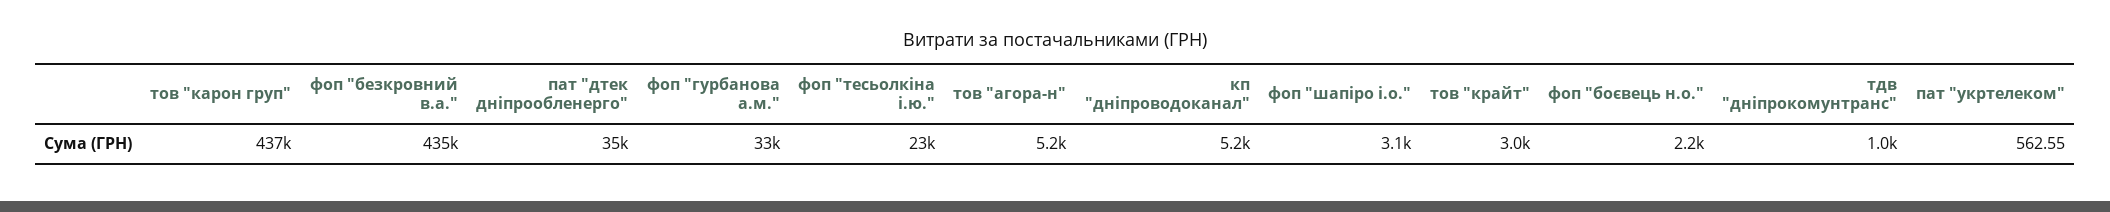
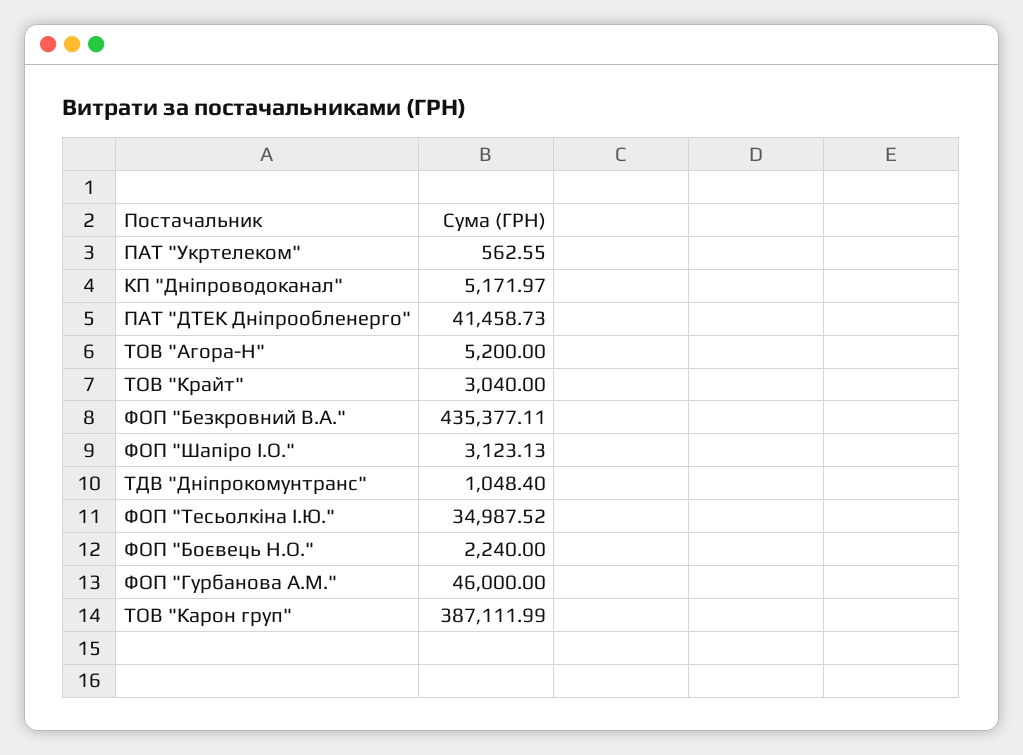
тов "карон груп": 437000 -> 387111.99
пат "дтек дніпрообленерго": 35000 -> 41458.73
фоп "гурбанова а.м.": 33000 -> 46000
фоп "тесьолкіна і.ю.": 23000 -> 34987.52

